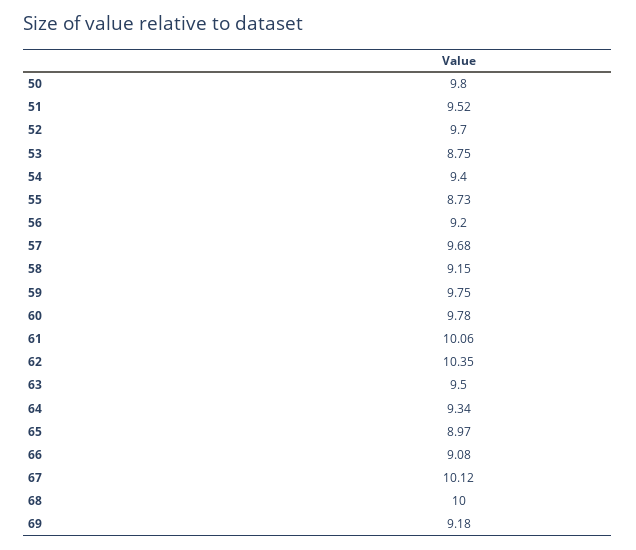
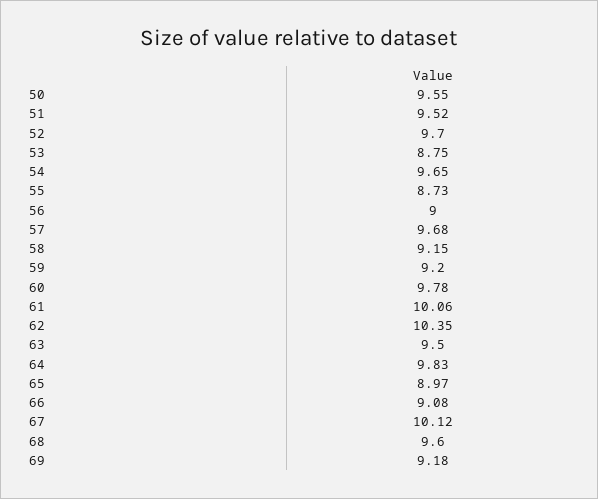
50: 9.8 -> 9.55
54: 9.4 -> 9.65
56: 9.2 -> 9
59: 9.75 -> 9.2
64: 9.34 -> 9.83
68: 10 -> 9.6

